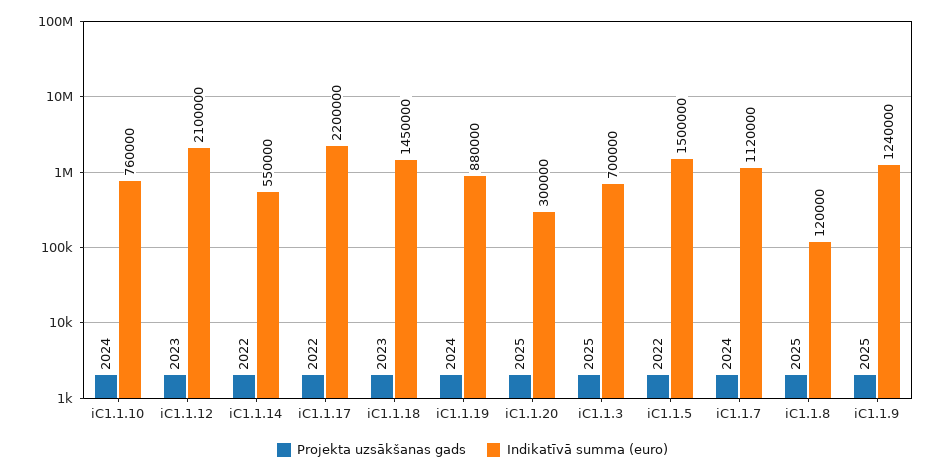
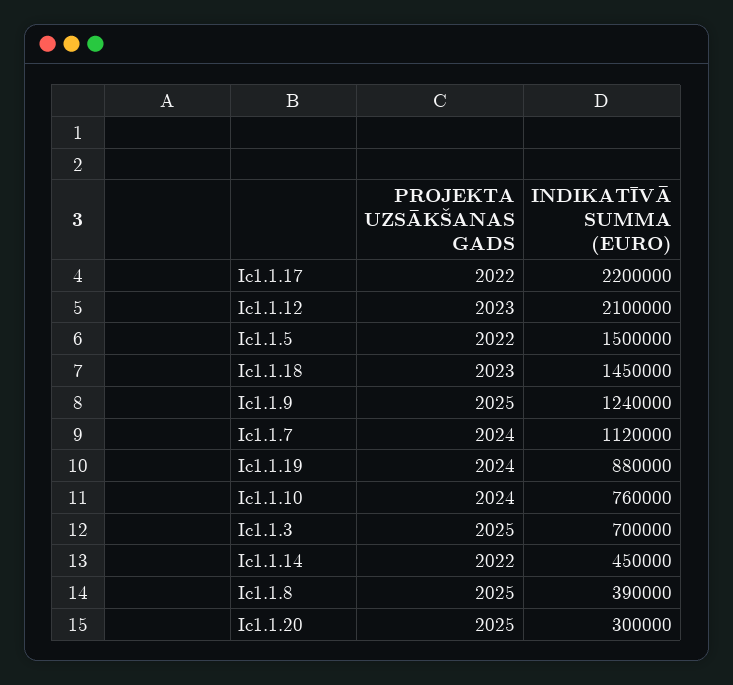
Indikatīvā summa (euro), iC1.1.14: 550000 -> 450000
Indikatīvā summa (euro), iC1.1.8: 120000 -> 390000

